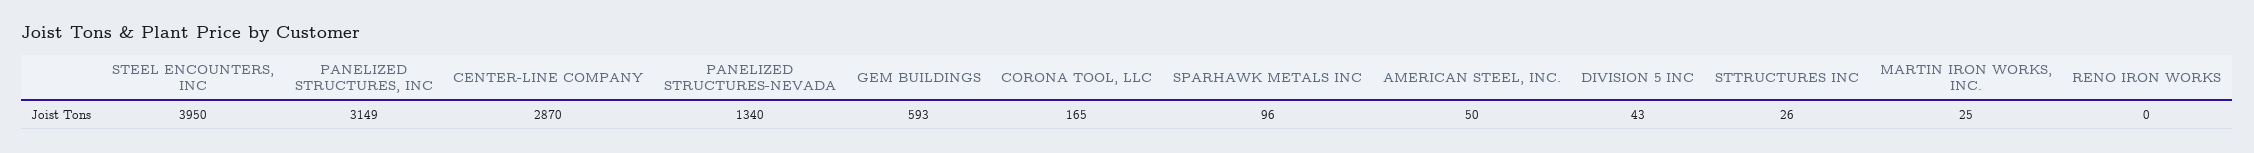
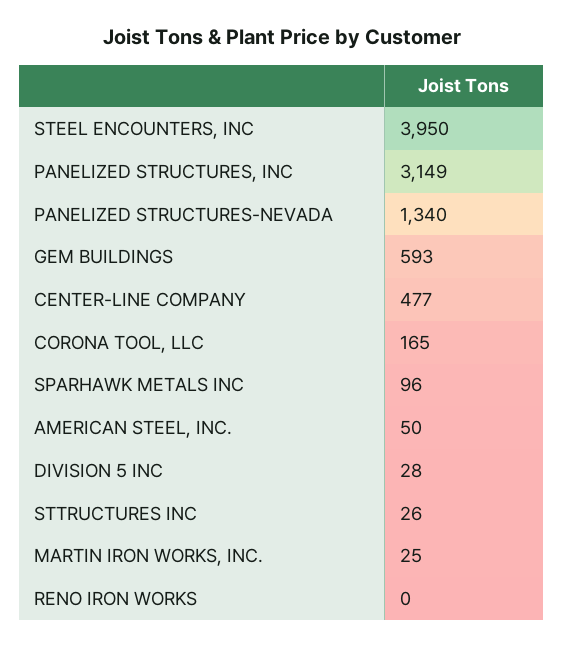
CENTER-LINE COMPANY: 2870 -> 477
DIVISION 5 INC: 43 -> 28

